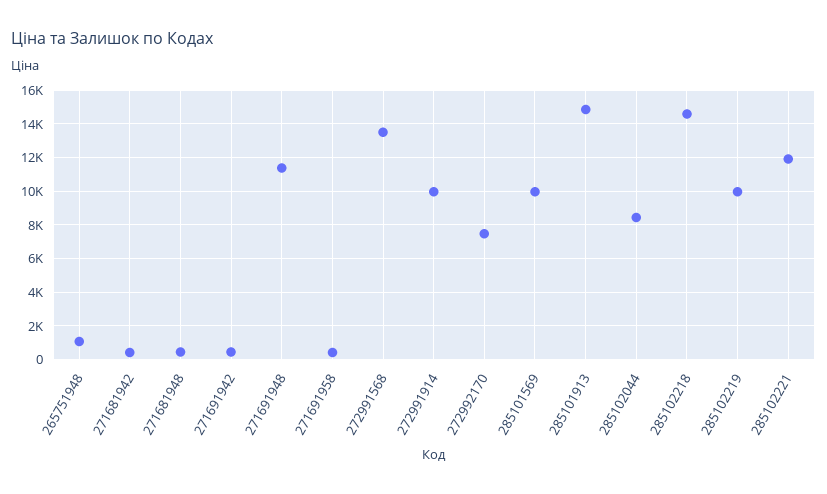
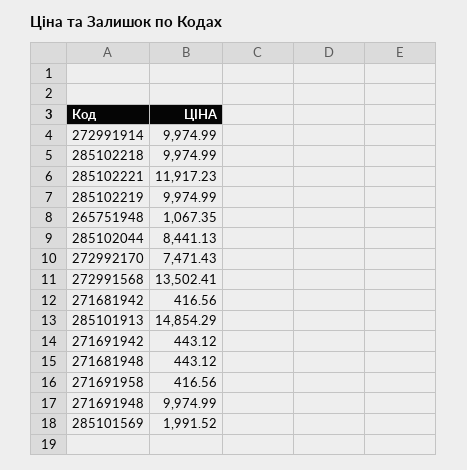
271691948: 11500 -> 9974.99
285101569: 10000 -> 1991.52
285102218: 14500 -> 9974.99

